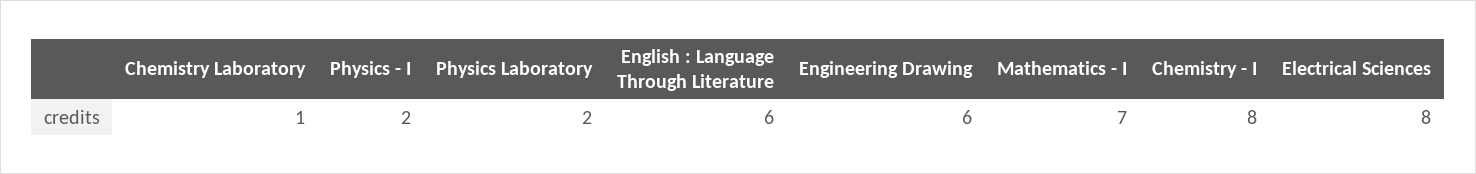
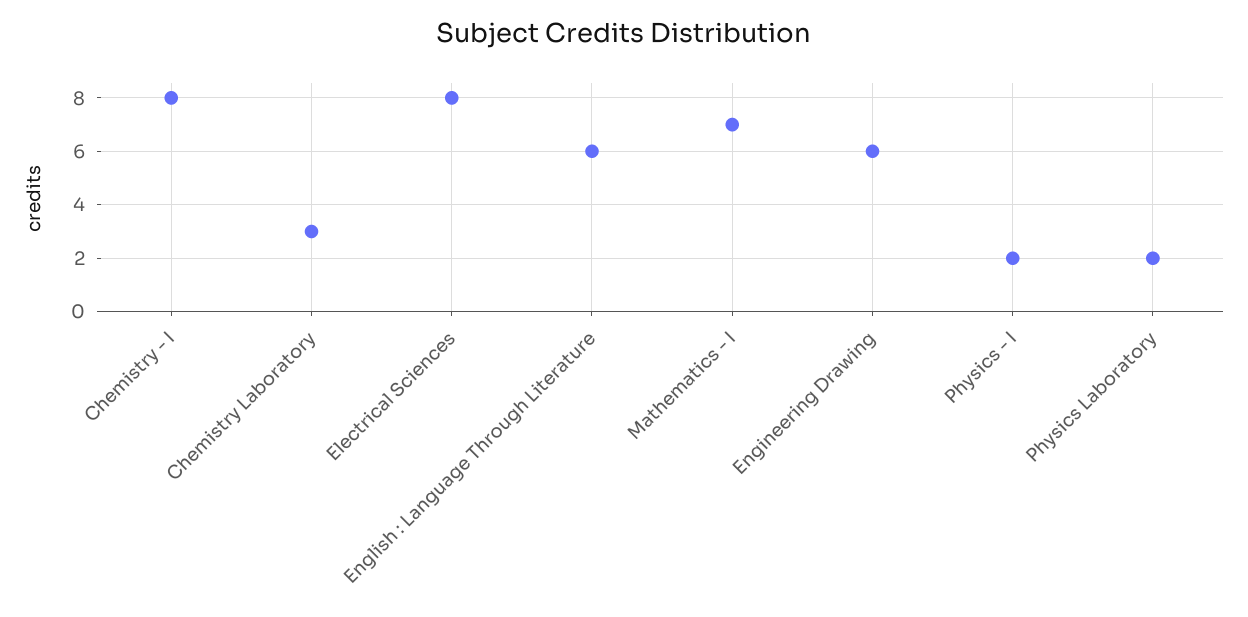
Chemistry Laboratory: 1 -> 3

